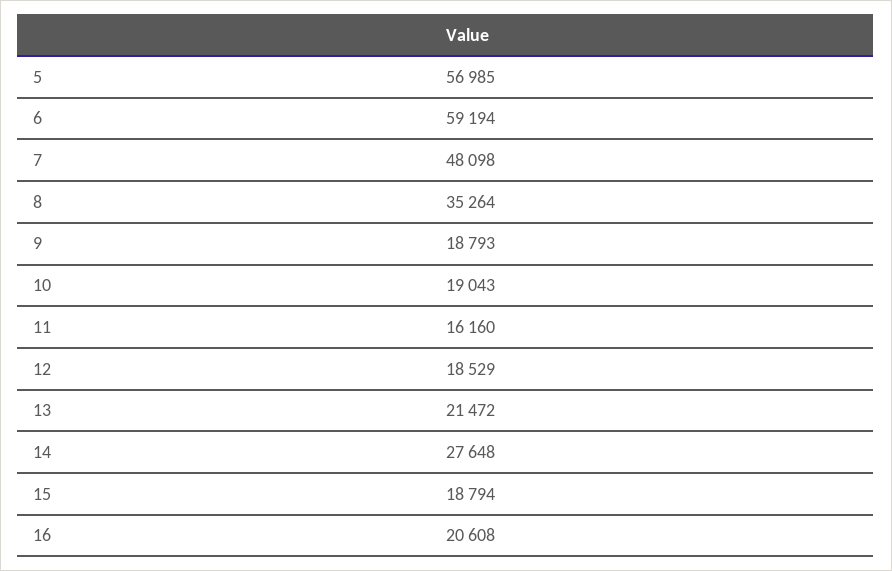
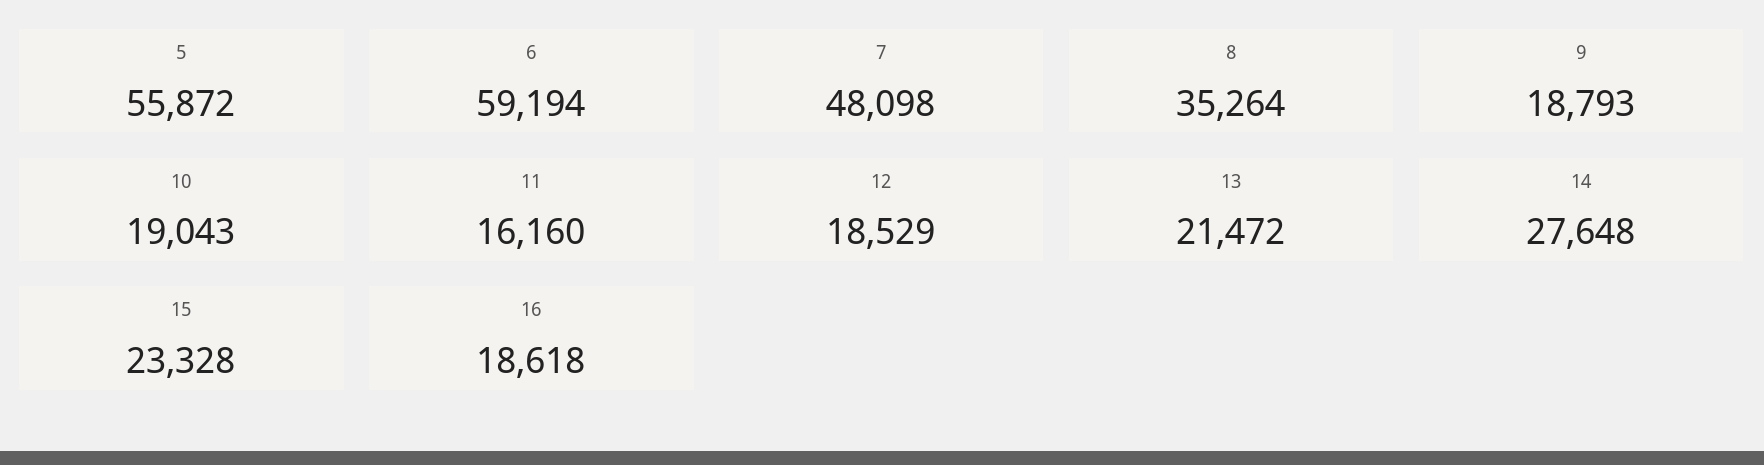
5: 56985 -> 55872
15: 18794 -> 23328
16: 20608 -> 18618

